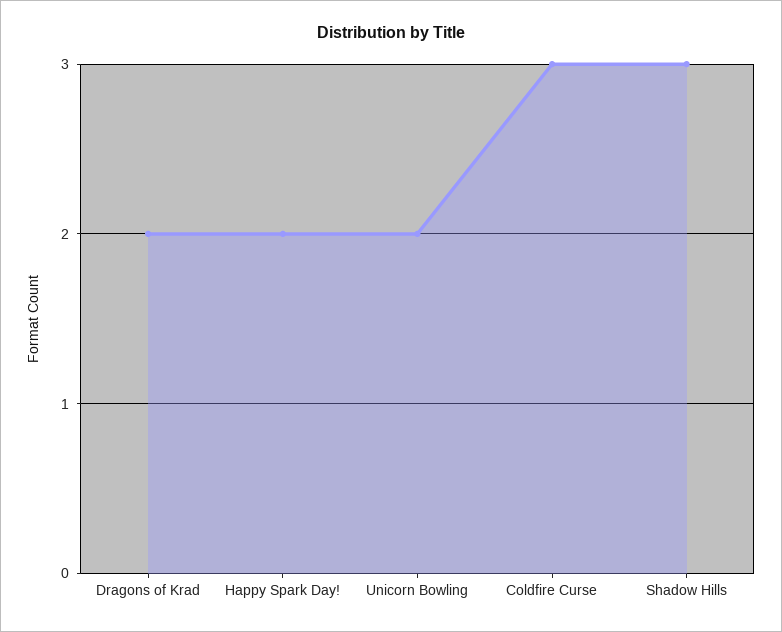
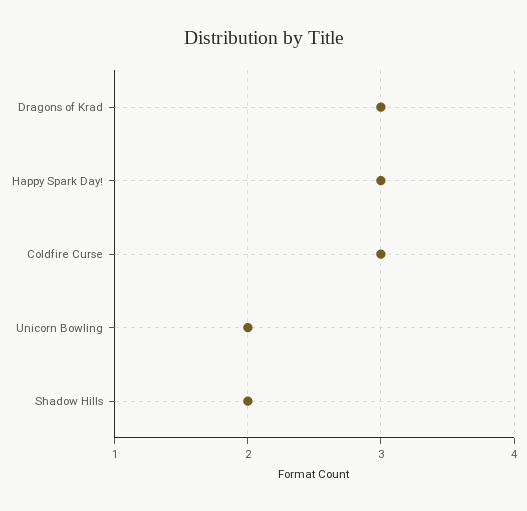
Dragons of Krad: 2 -> 3
Happy Spark Day!: 2 -> 3
Shadow Hills: 3 -> 2

